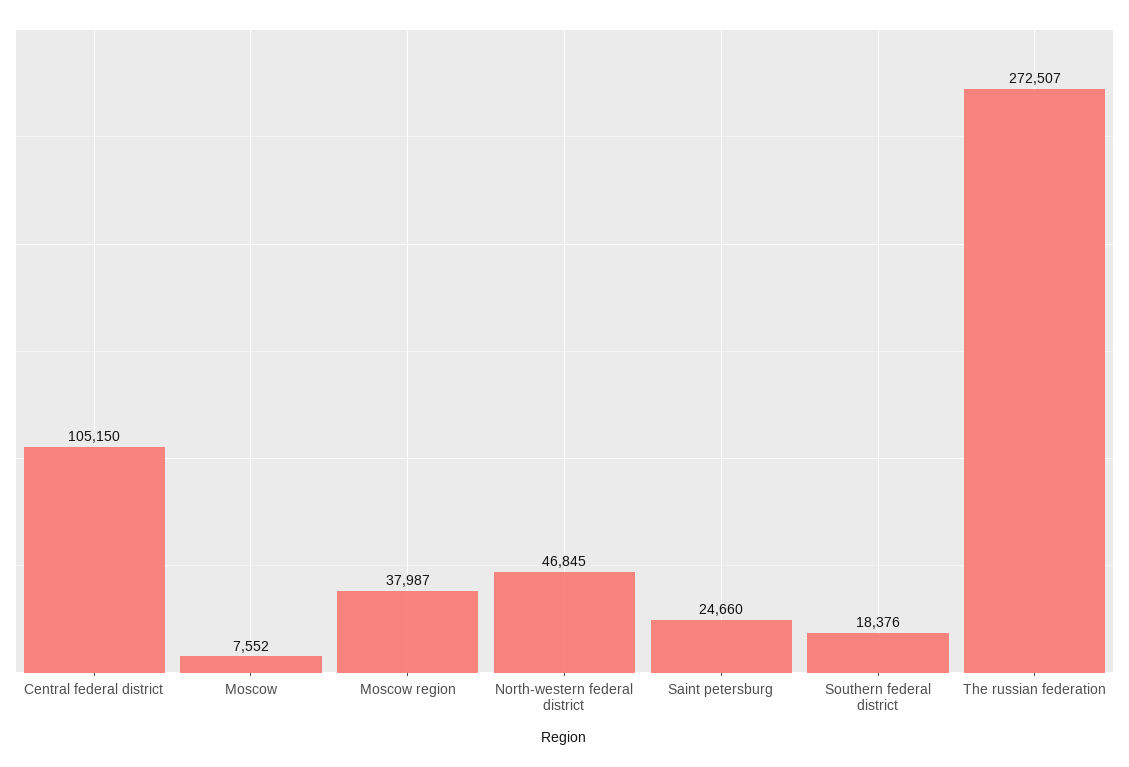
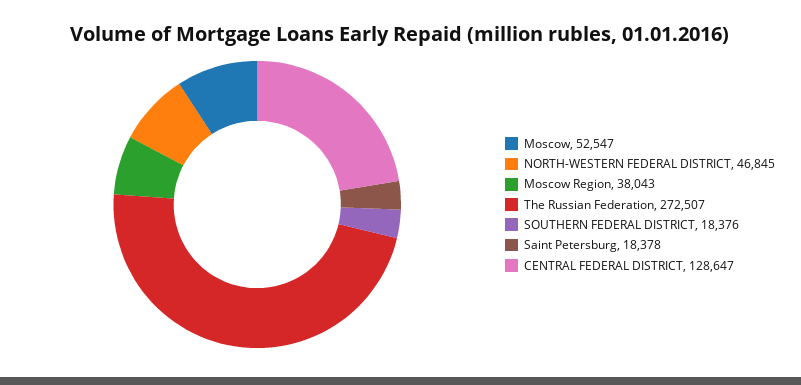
Central federal district: 105150 -> 128647
Moscow: 7552 -> 52547
Moscow region: 37987 -> 38043
Saint petersburg: 24660 -> 18378

